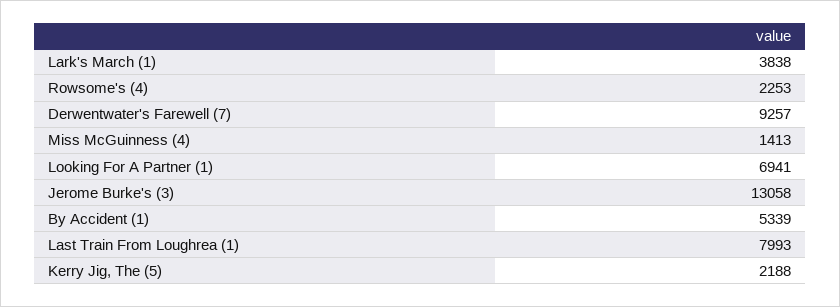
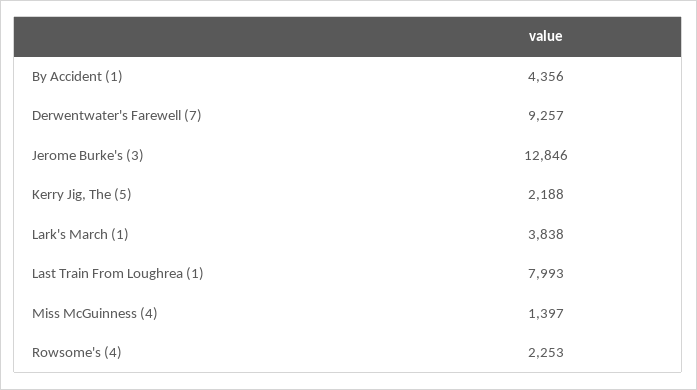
Miss McGuinness (4): 1413 -> 1397
Looking For A Partner (1): 6941 -> none
Jerome Burke's (3): 13058 -> 12846
By Accident (1): 5339 -> 4356

